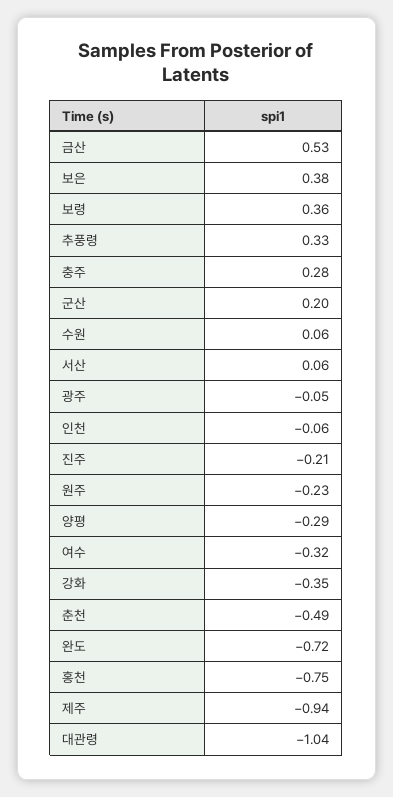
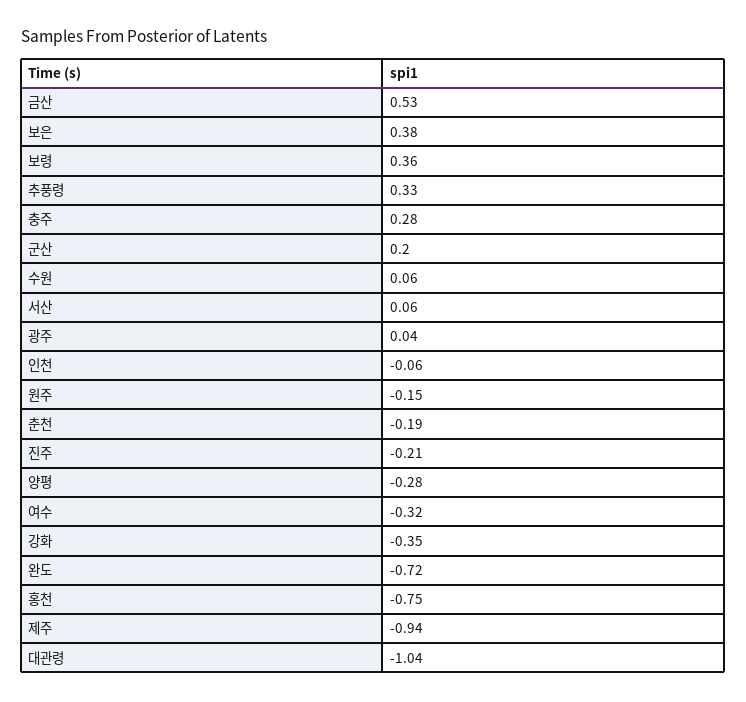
광주: -0.05 -> 0.04
원주: -0.23 -> -0.15
양평: -0.29 -> -0.28
춘천: -0.49 -> -0.19

